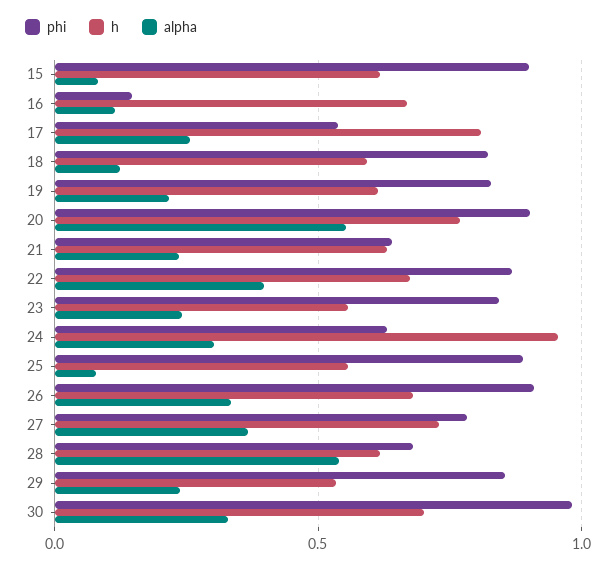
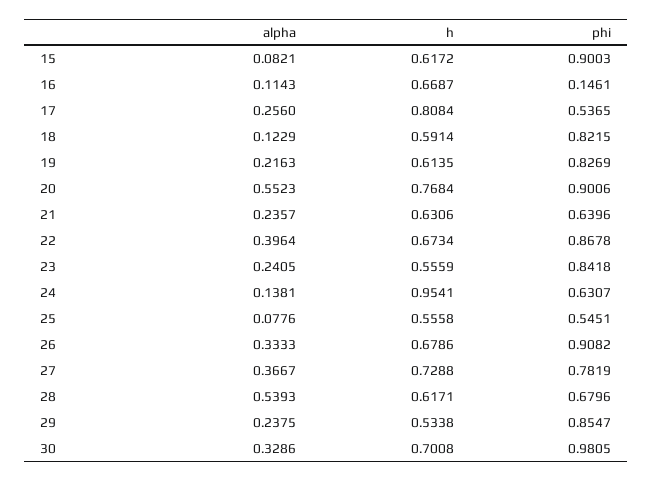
alpha, 24: 0.3 -> 0.1381
phi, 25: 0.9 -> 0.5451

